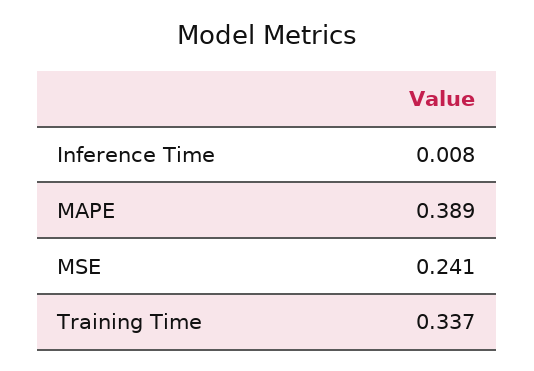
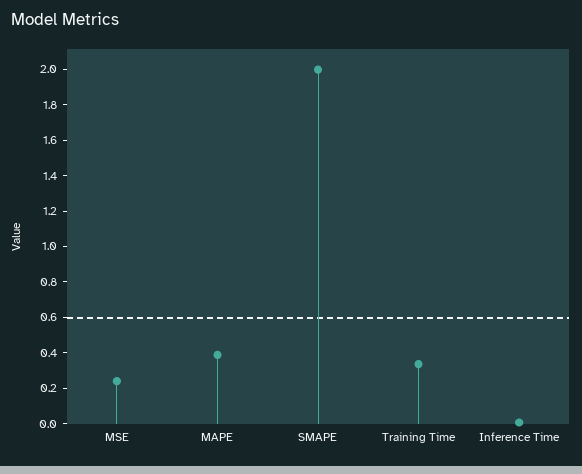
SMAPE: none -> 2

